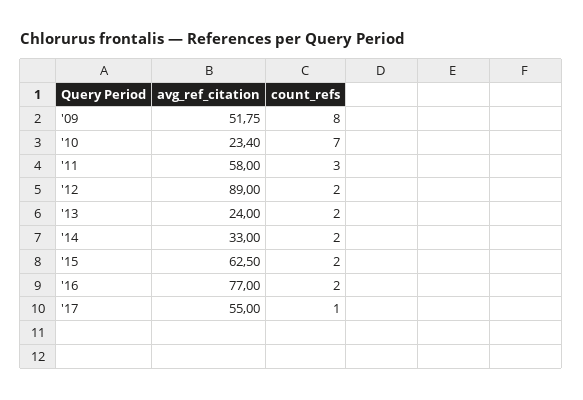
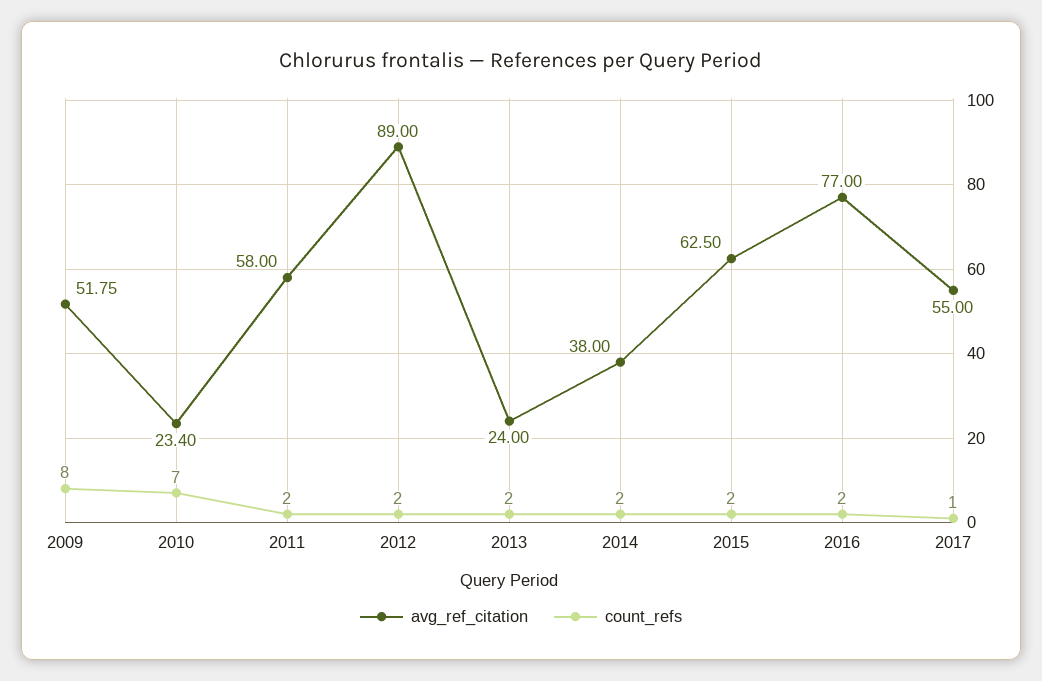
count_refs, '11: 3 -> 2
avg_ref_citation, '14: 33 -> 38

